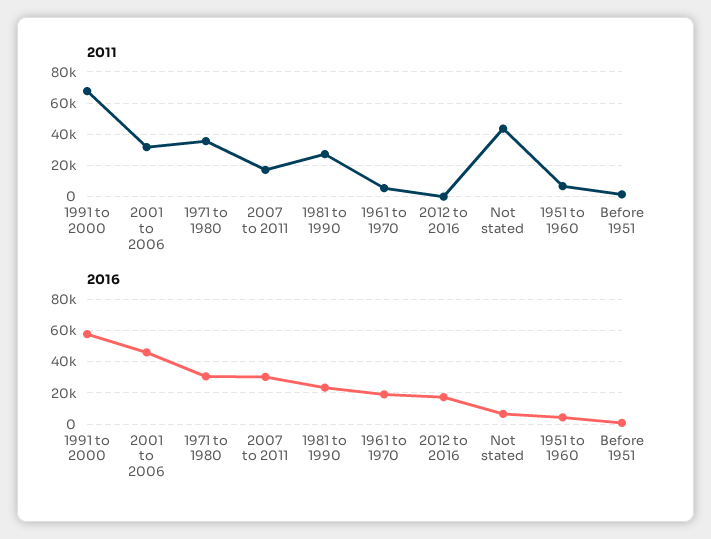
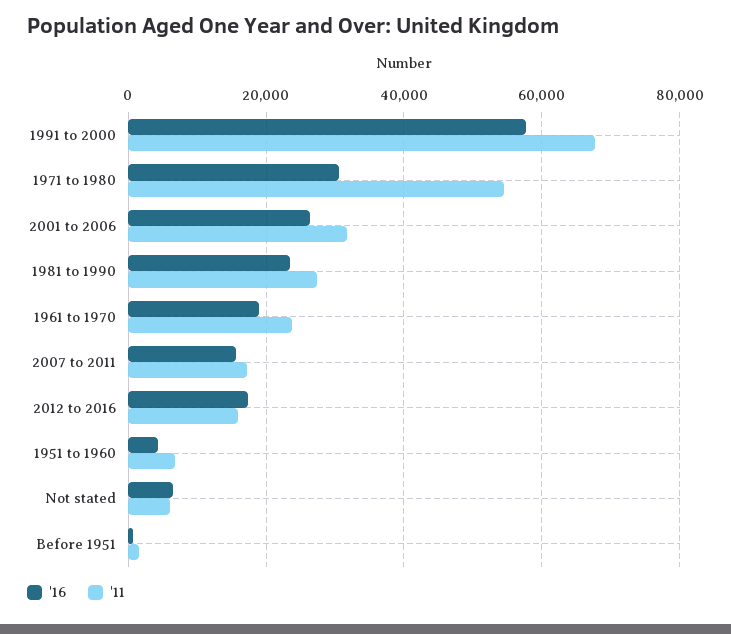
2011, 1971 to 1980: 35000 -> 54000
2011, 1961 to 1970: 5000 -> 24000
2011, 2012 to 2016: 0 -> 16000
2011, Not stated: 45000 -> 6000
2016, 2001 to 2006: 45000 -> 26000
2016, 2007 to 2011: 30000 -> 16000

